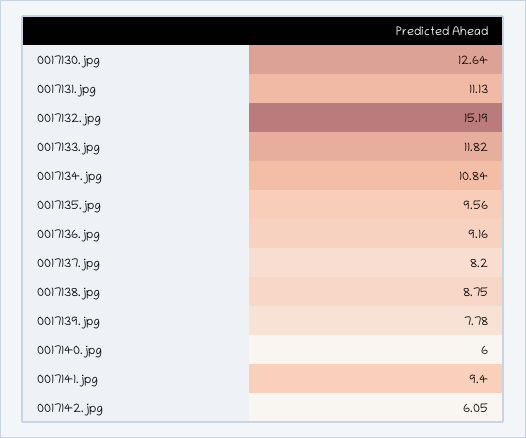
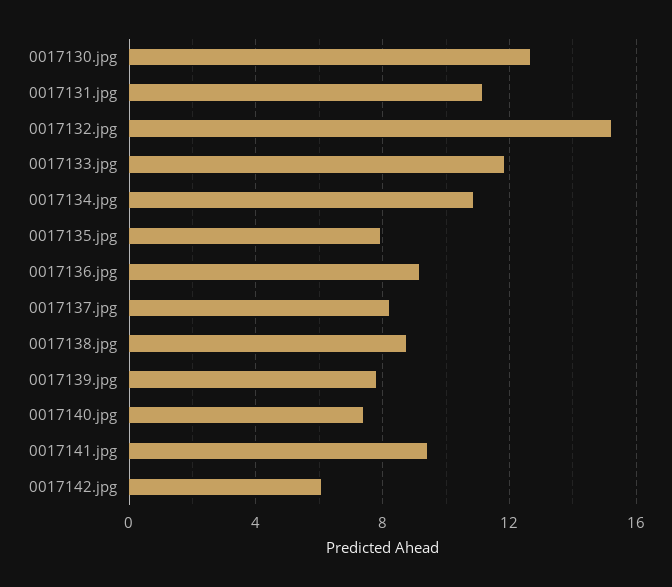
0017135.jpg: 9.56 -> 8
0017140.jpg: 6 -> 7.5

